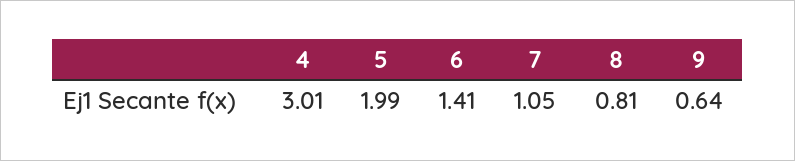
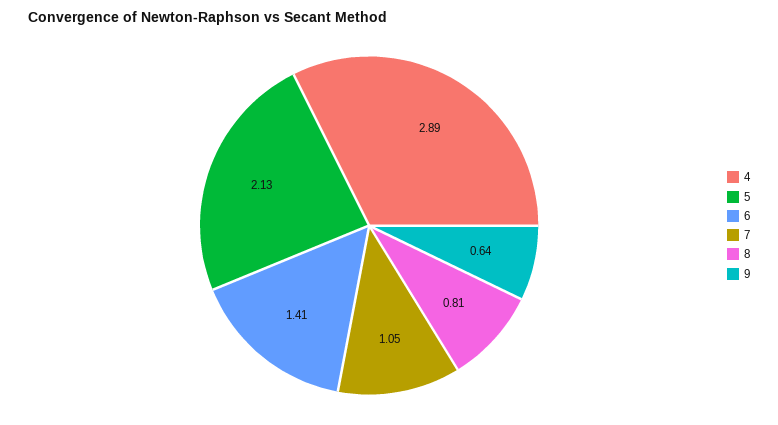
4: 3.01 -> 2.89
5: 1.99 -> 2.13

